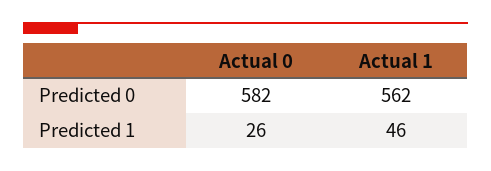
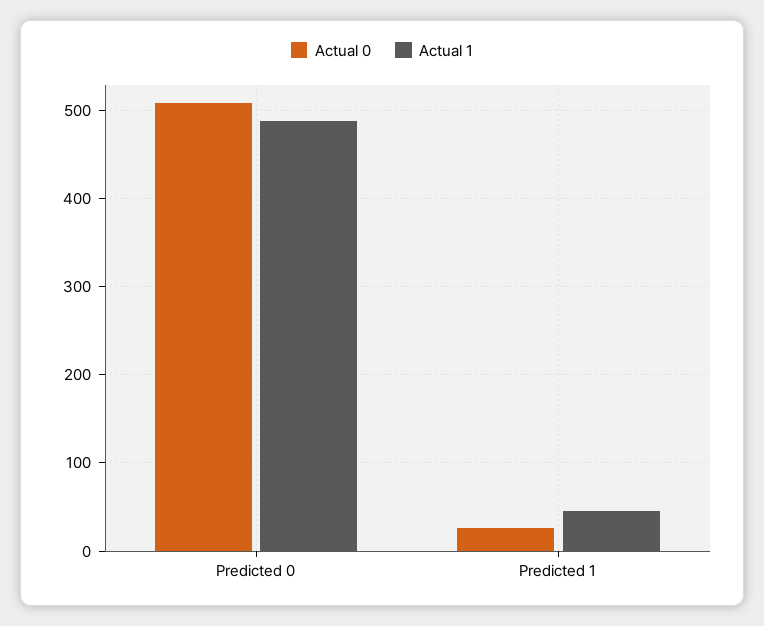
Actual 0, Predicted 0: 582 -> 510
Actual 1, Predicted 0: 562 -> 490

